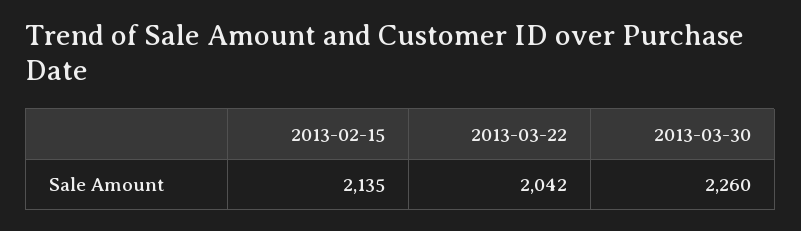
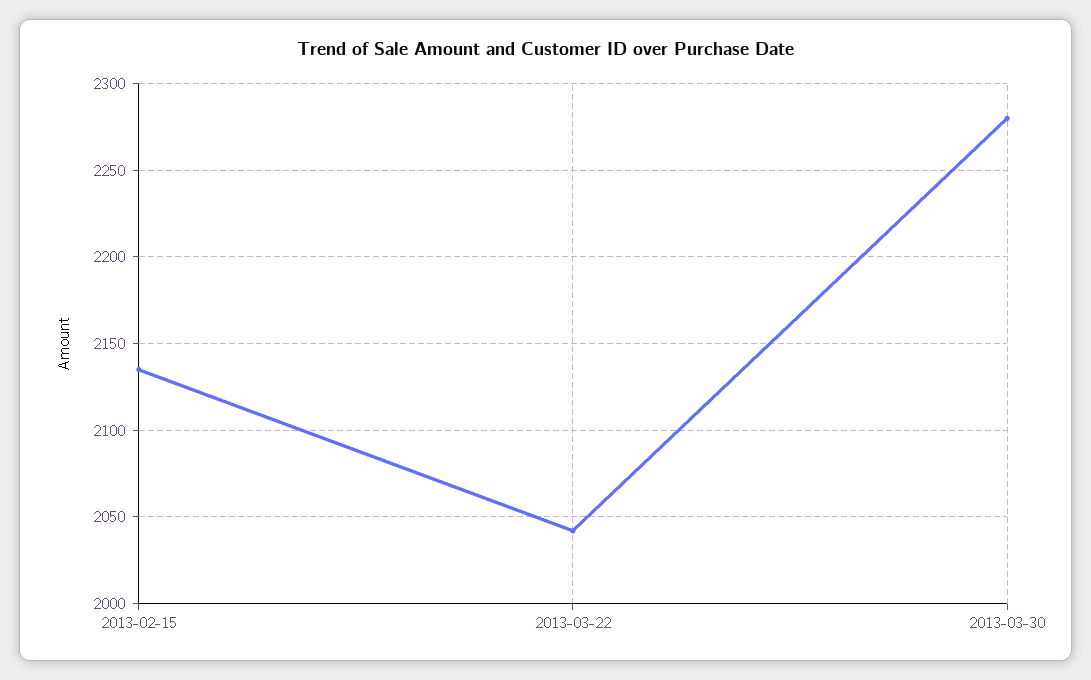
2013-03-30: 2260 -> 2280

